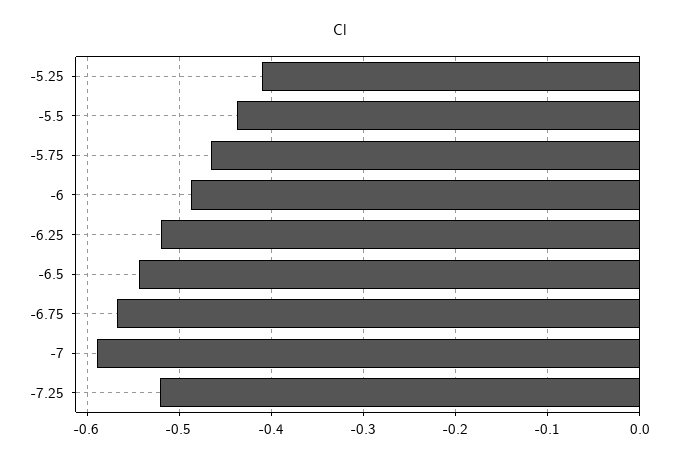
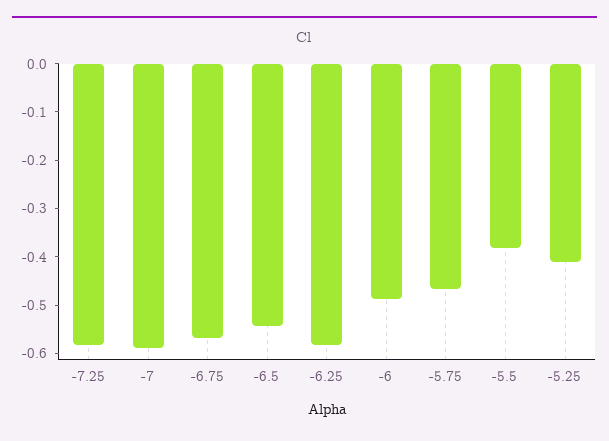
-5.5: -0.44 -> -0.38
-6.25: -0.52 -> -0.58
-7.25: -0.52 -> -0.58

